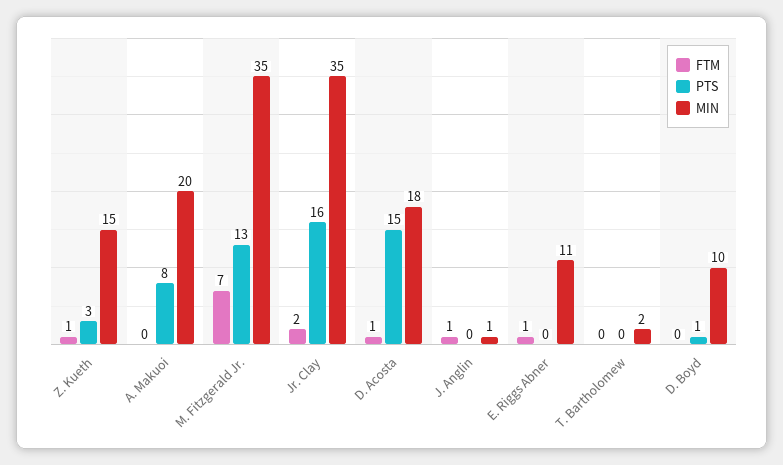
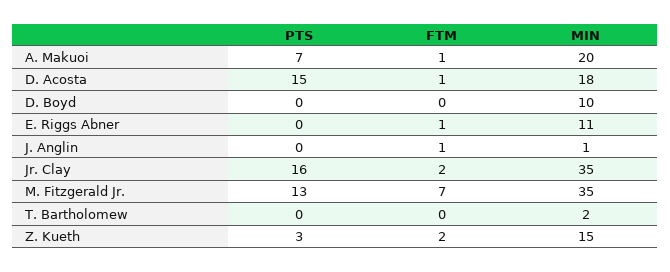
FTM, Z. Kueth: 1 -> 2
FTM, A. Makuoi: 0 -> 1
PTS, A. Makuoi: 8 -> 7
PTS, D. Boyd: 1 -> 0

